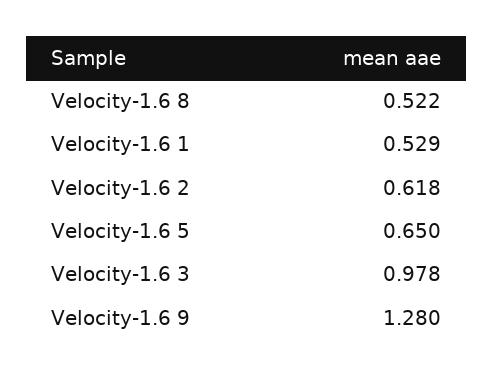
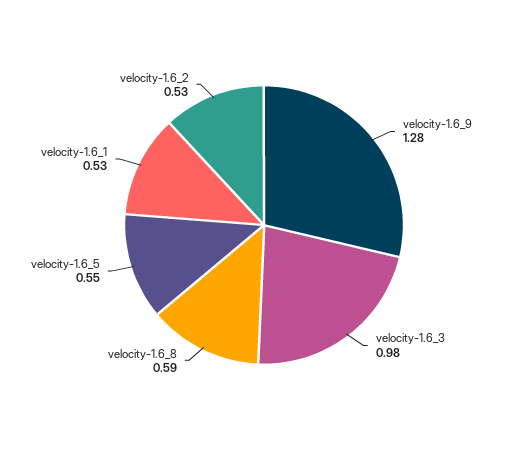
Velocity-1.6 8: 0.522 -> 0.59
Velocity-1.6 2: 0.618 -> 0.53
Velocity-1.6 5: 0.65 -> 0.55

